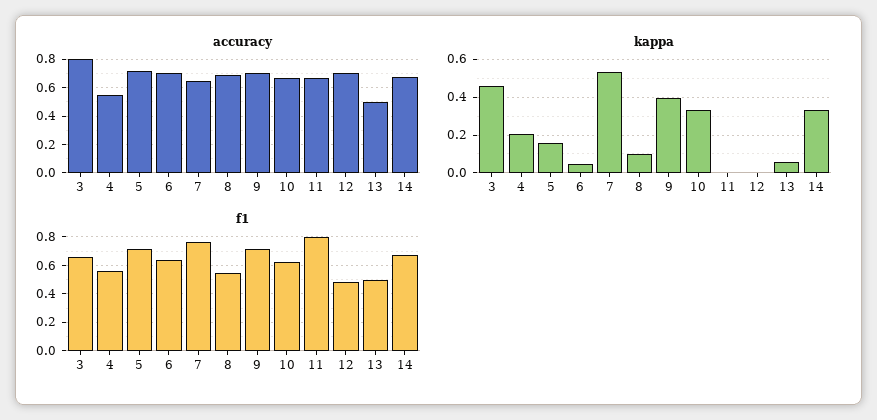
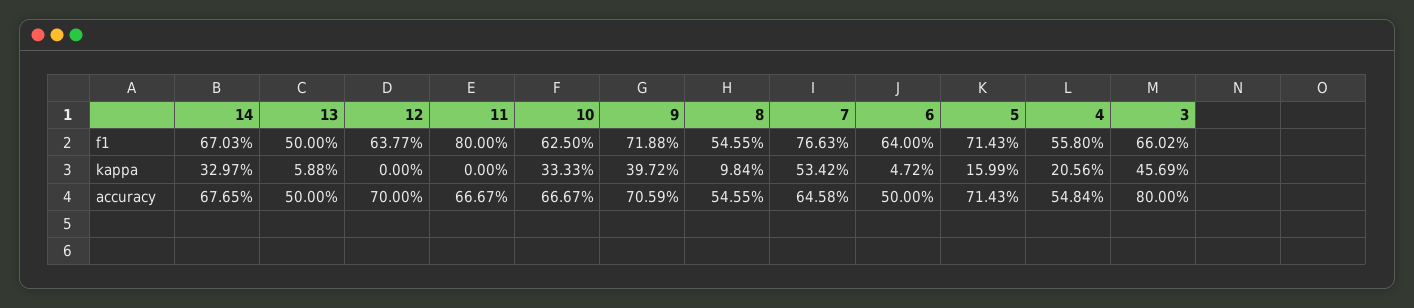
accuracy, 6: 0.7 -> 0.5
accuracy, 8: 0.7 -> 0.5455
f1, 12: 0.5 -> 0.6377

